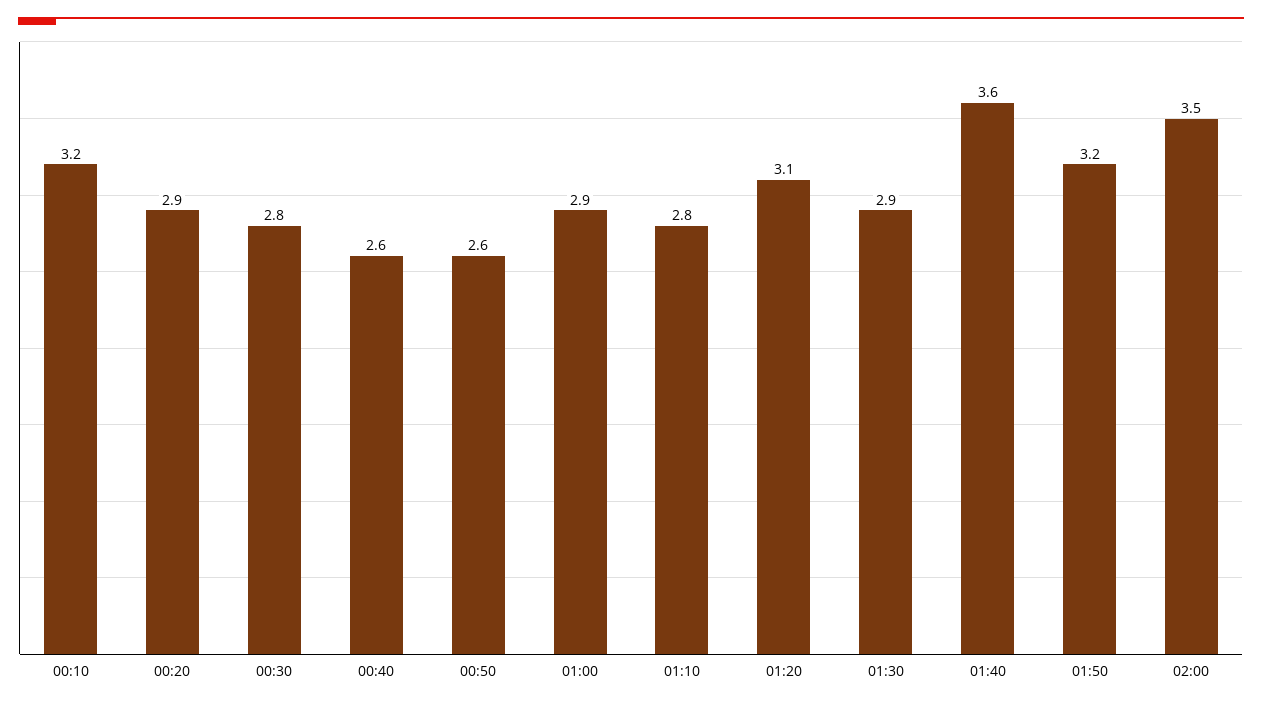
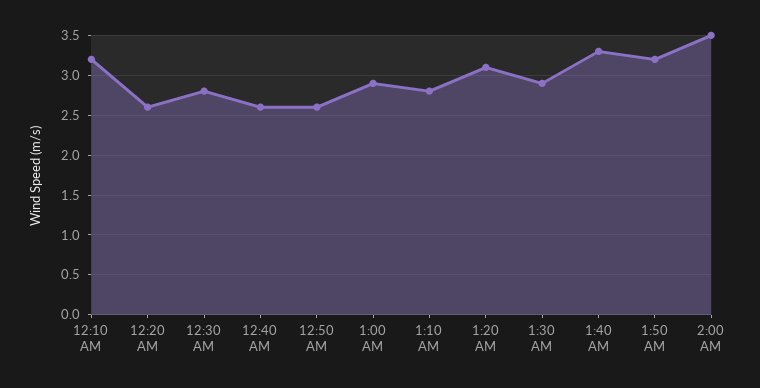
00:20: 2.9 -> 2.6
01:40: 3.6 -> 3.3

